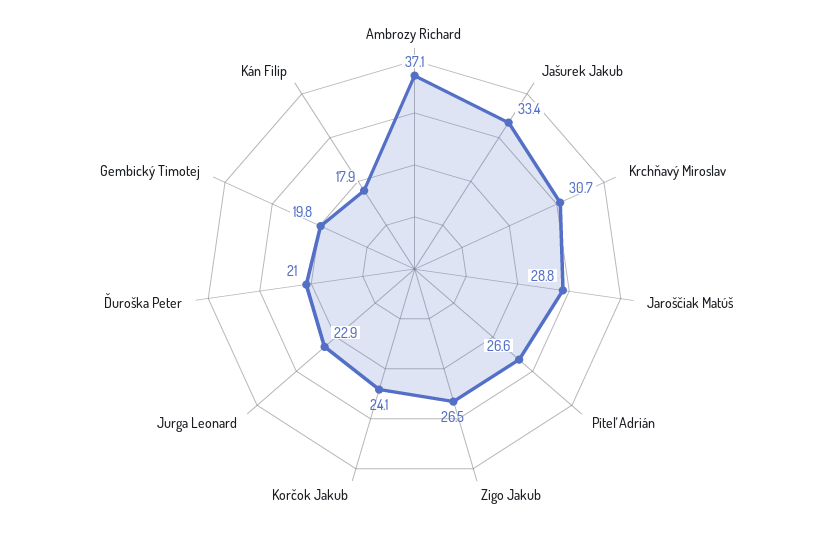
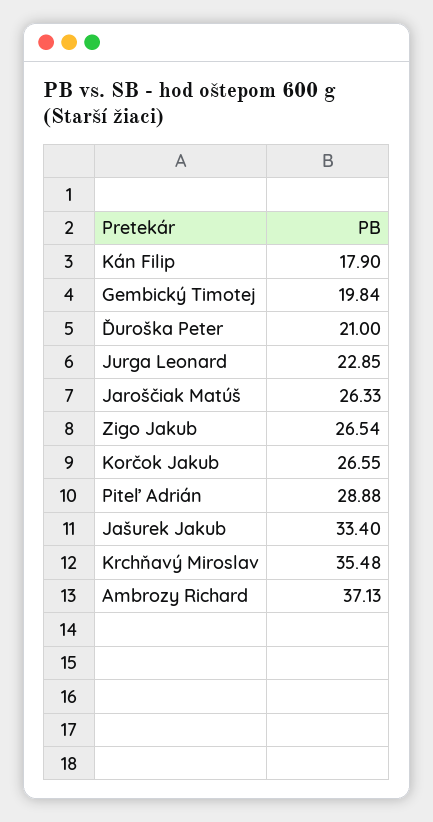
Krchňavý Miroslav: 30.7 -> 35.48
Jaroščiak Matúš: 28.8 -> 26.33
Piteľ Adrián: 26.6 -> 28.88
Korčok Jakub: 24.1 -> 26.55

